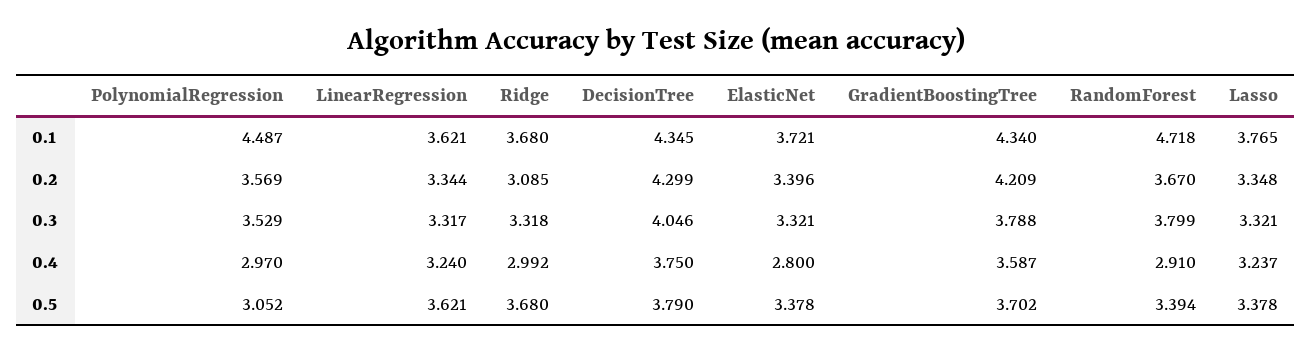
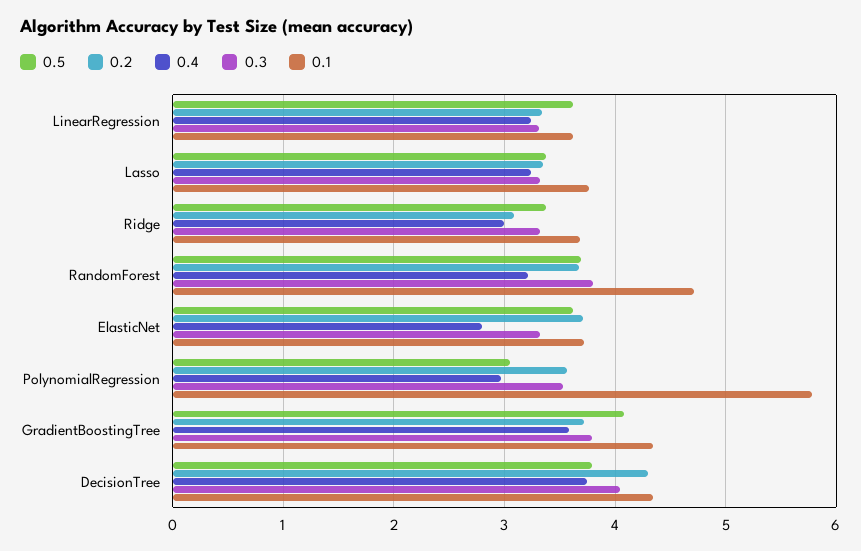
0.1, PolynomialRegression: 4.487 -> 5.8
0.2, ElasticNet: 3.396 -> 3.7
0.2, GradientBoostingTree: 4.209 -> 3.7
0.4, RandomForest: 2.91 -> 3.2
0.5, Ridge: 3.68 -> 3.4
0.5, ElasticNet: 3.378 -> 3.6
0.5, GradientBoostingTree: 3.702 -> 4.1
0.5, RandomForest: 3.394 -> 3.7

